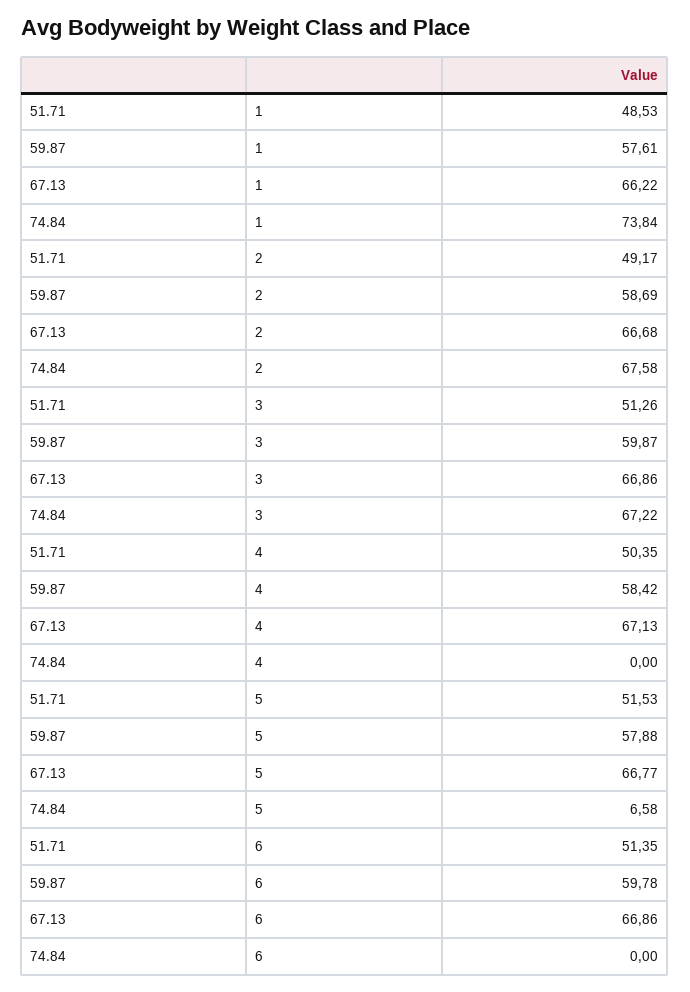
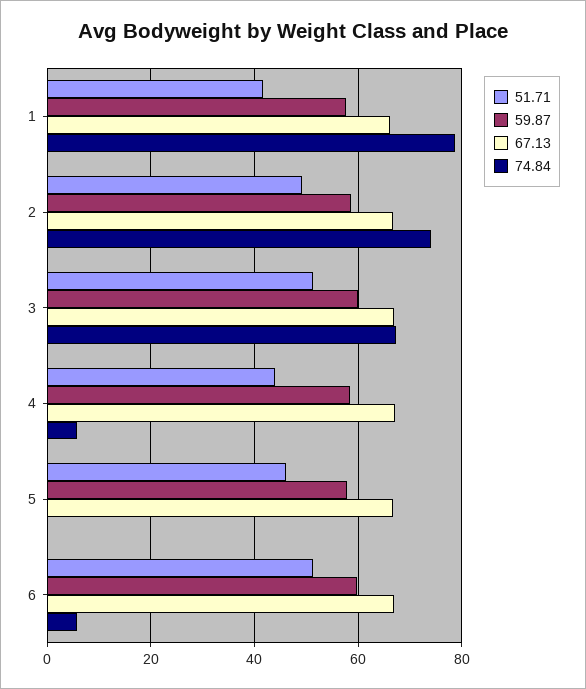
51.71, 1: 48.53 -> 42
74.84, 1: 73.84 -> 78
74.84, 2: 67.58 -> 74
51.71, 4: 50.35 -> 44
74.84, 4: 0 -> 6
51.71, 5: 51.53 -> 46
74.84, 5: 6.58 -> 0
74.84, 6: 0 -> 6

